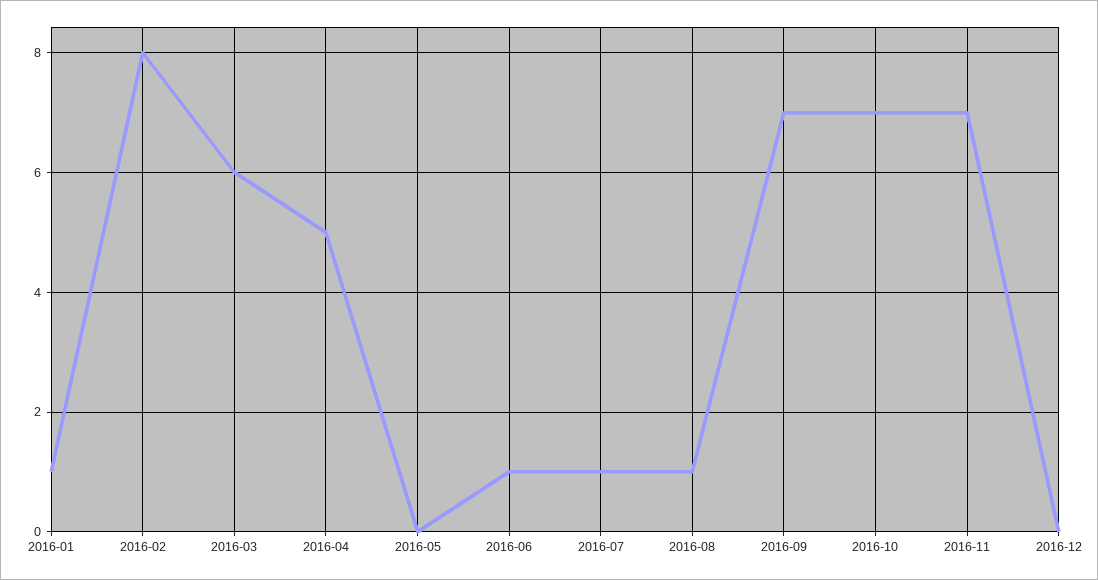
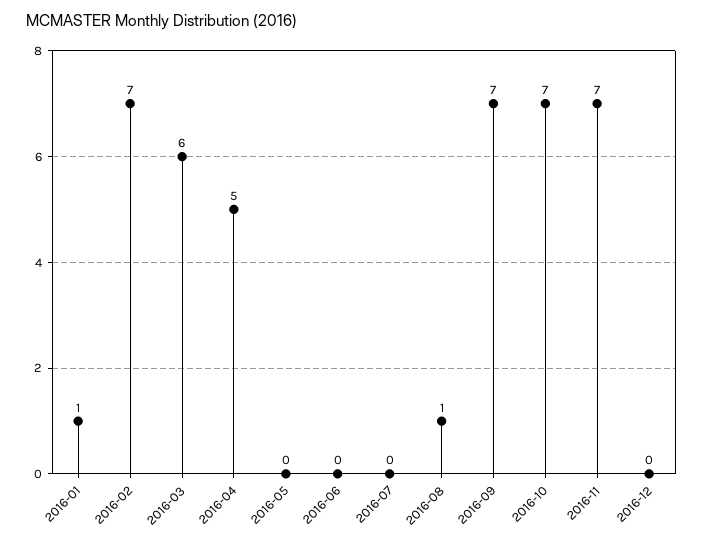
2016-02: 8 -> 7
2016-06: 1 -> 0
2016-07: 1 -> 0

